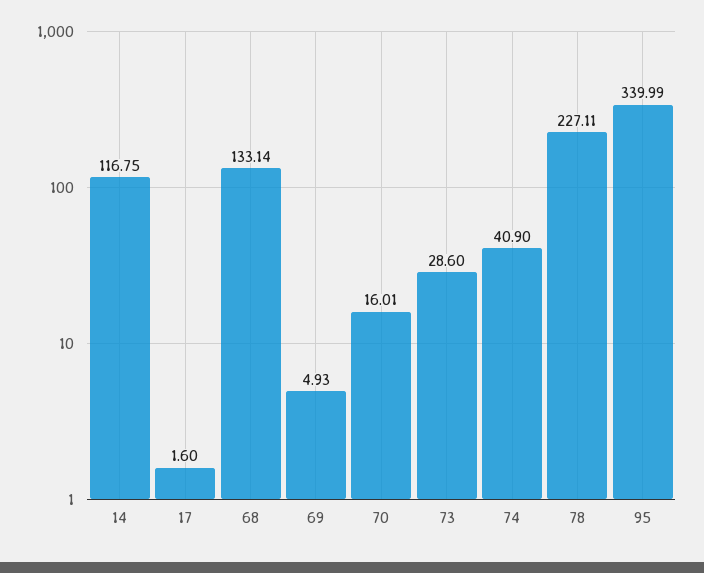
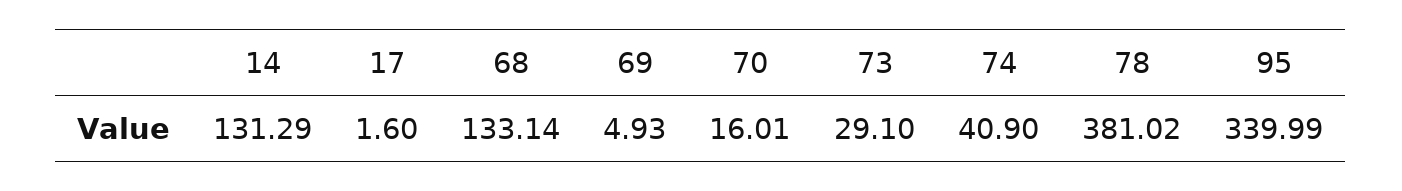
14: 116.75 -> 131.29
73: 28.6 -> 29.1
78: 227.11 -> 381.02

